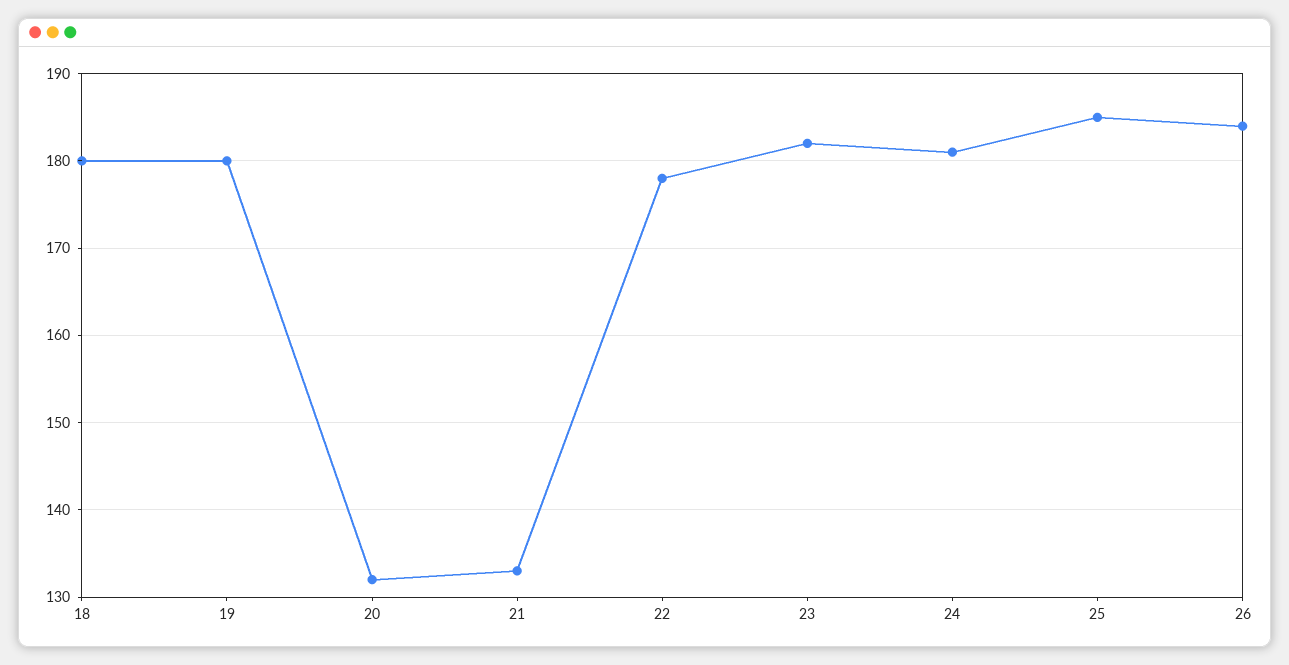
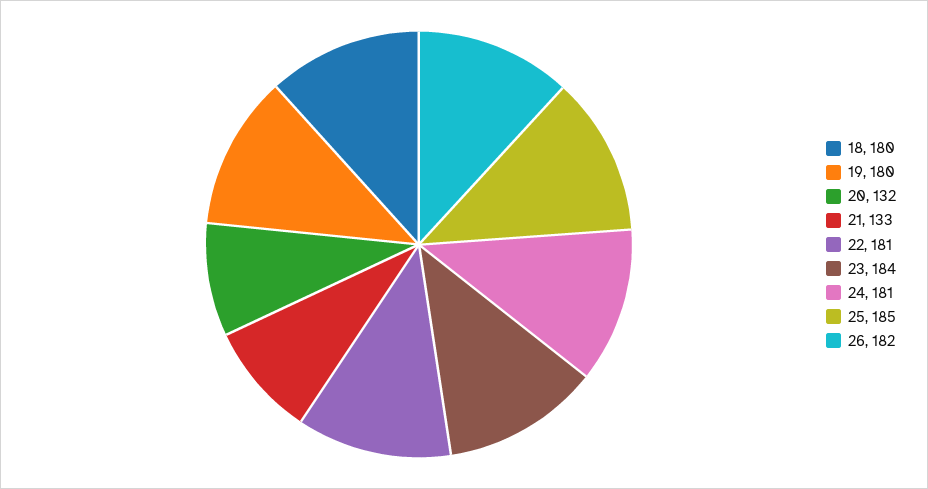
22: 178 -> 181
23: 182 -> 184
26: 184 -> 182

